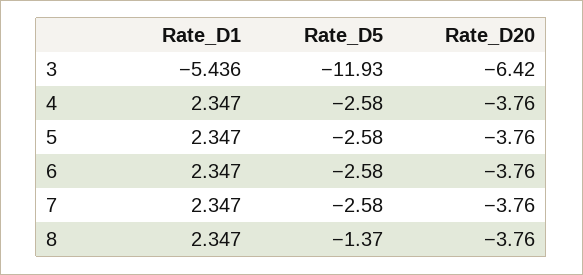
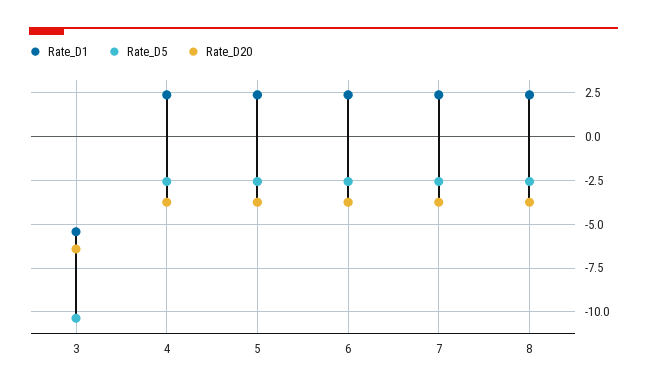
Rate_D5, 3: -11.93 -> -10.5
Rate_D5, 8: -1.37 -> -2.5

